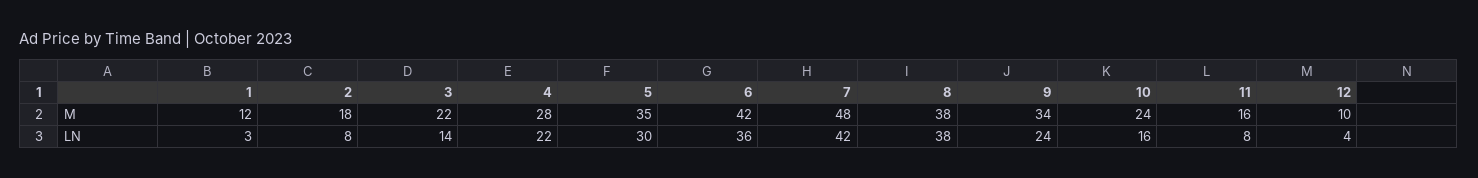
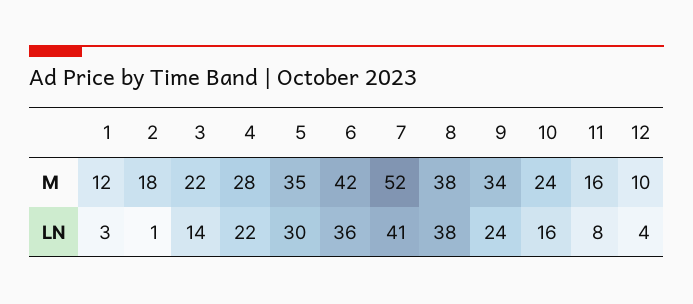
7, M: 48 -> 52
2, LN: 8 -> 1
7, LN: 42 -> 41

